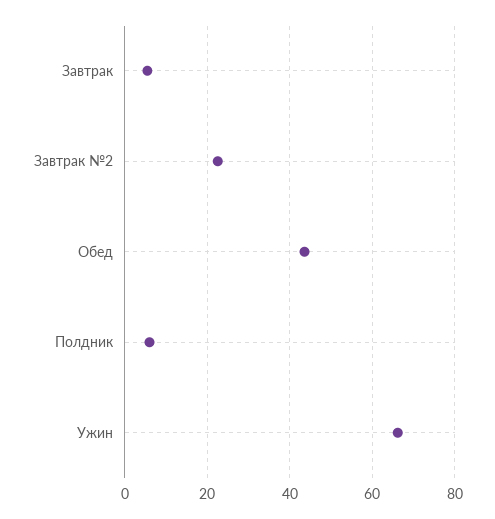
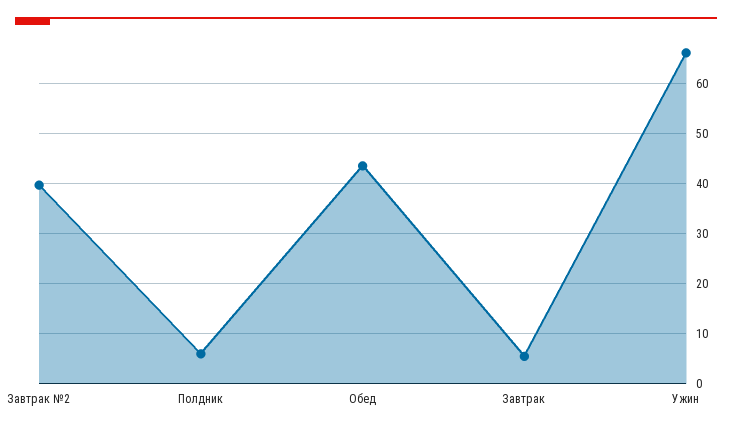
Завтрак №2: 22 -> 40

